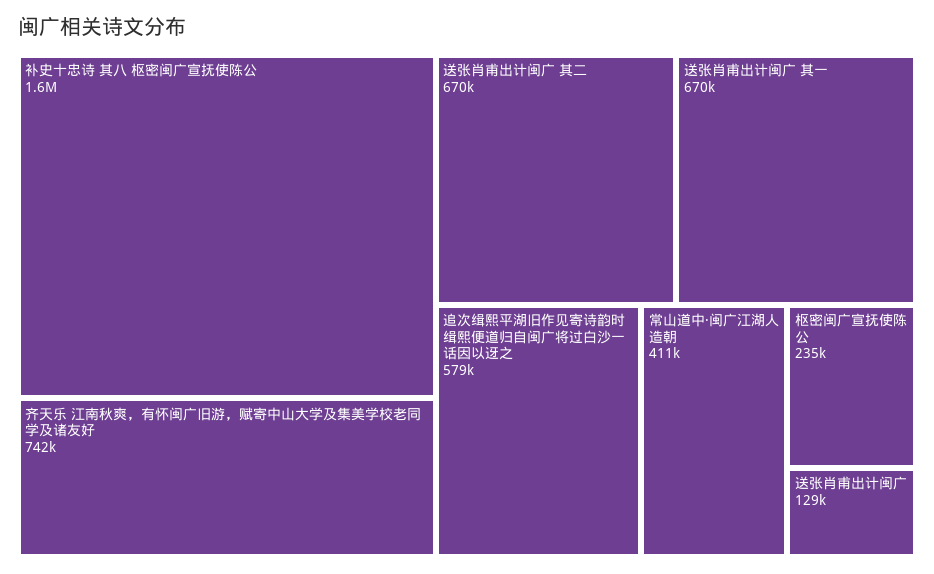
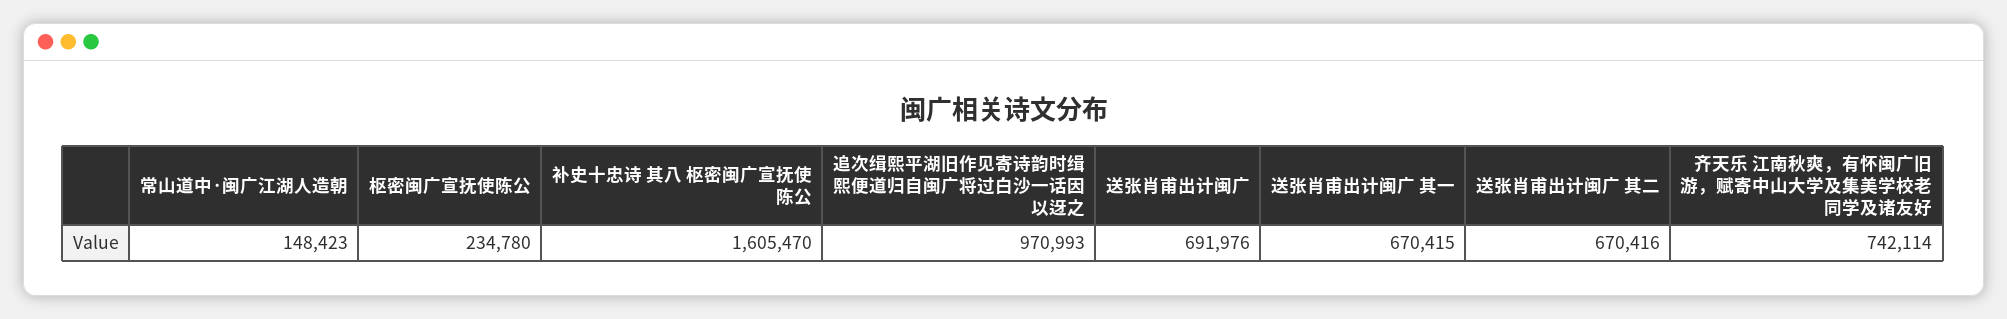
追次缉熙平湖旧作见寄诗韵时缉熙便道归自闽广将过白沙一话因以迓之: 579000 -> 970993
常山道中·闽广江湖人造朝: 411000 -> 148423
送张肖甫出计闽广: 129000 -> 691976

